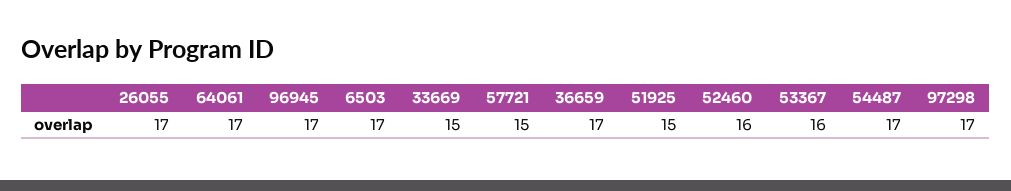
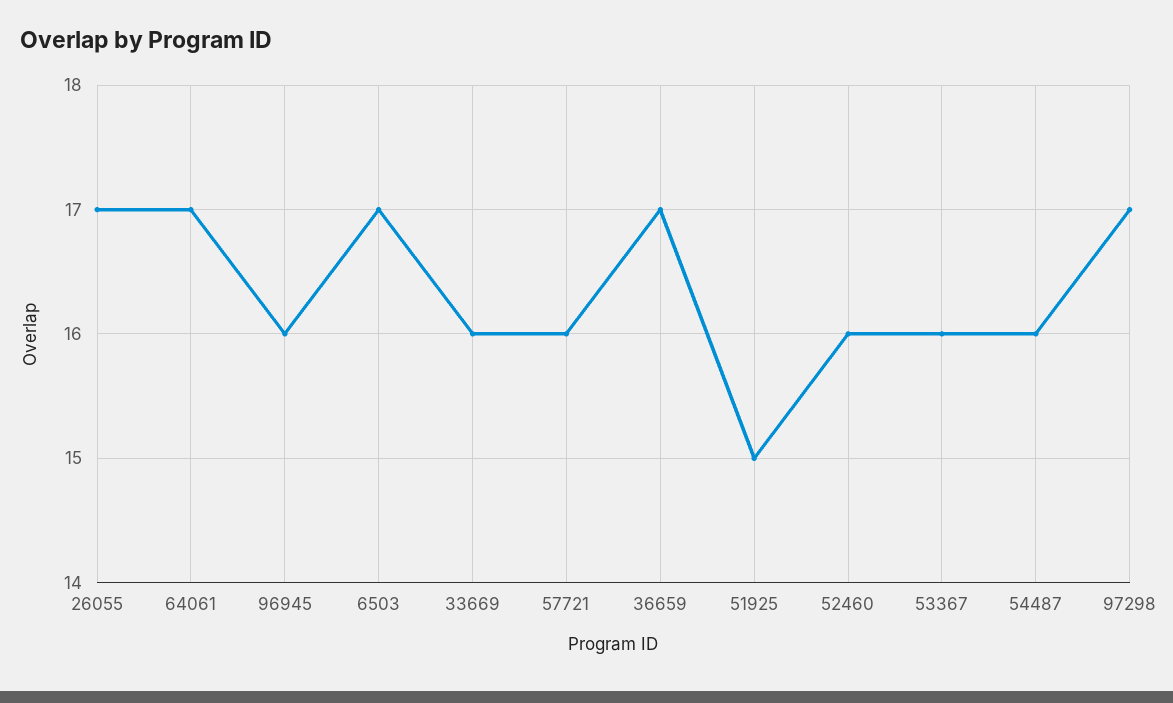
96945: 17 -> 16
33669: 15 -> 16
57721: 15 -> 16
54487: 17 -> 16

